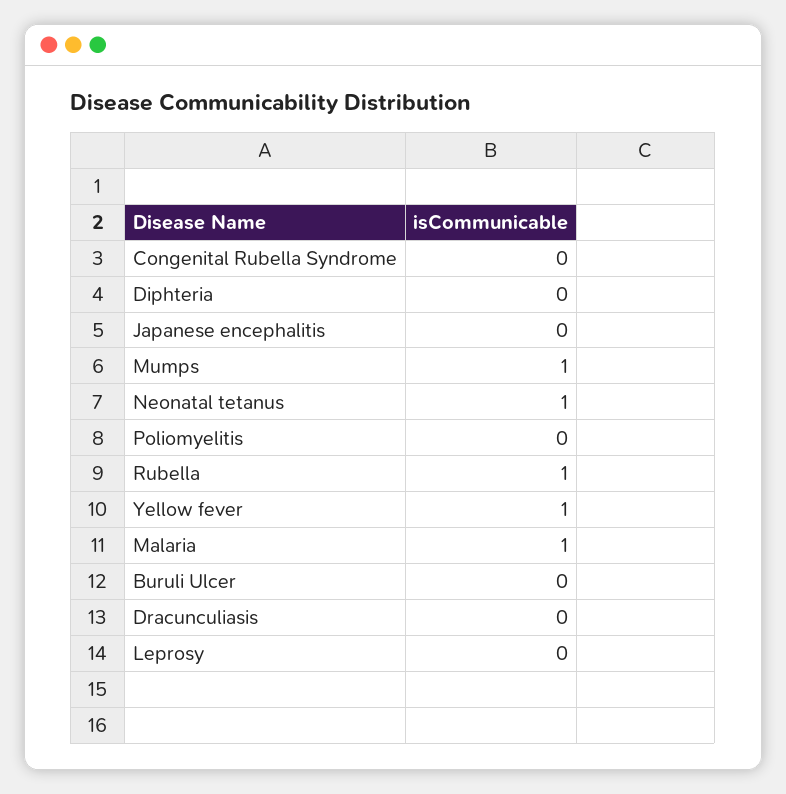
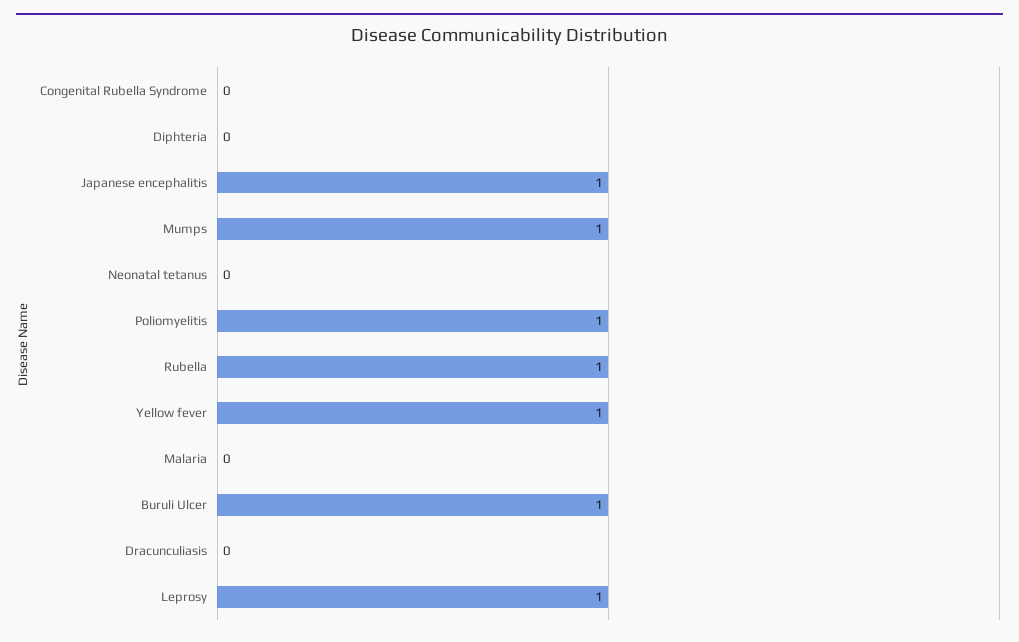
Japanese encephalitis: 0 -> 1
Neonatal tetanus: 1 -> 0
Poliomyelitis: 0 -> 1
Malaria: 1 -> 0
Buruli Ulcer: 0 -> 1
Leprosy: 0 -> 1

